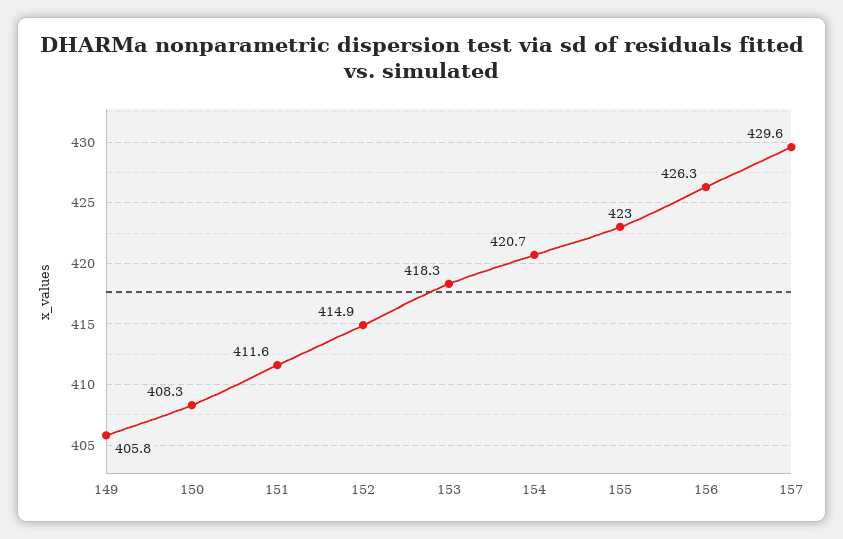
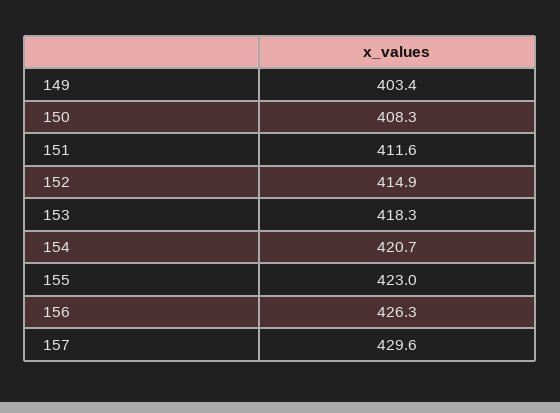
149: 405.8 -> 403.4

